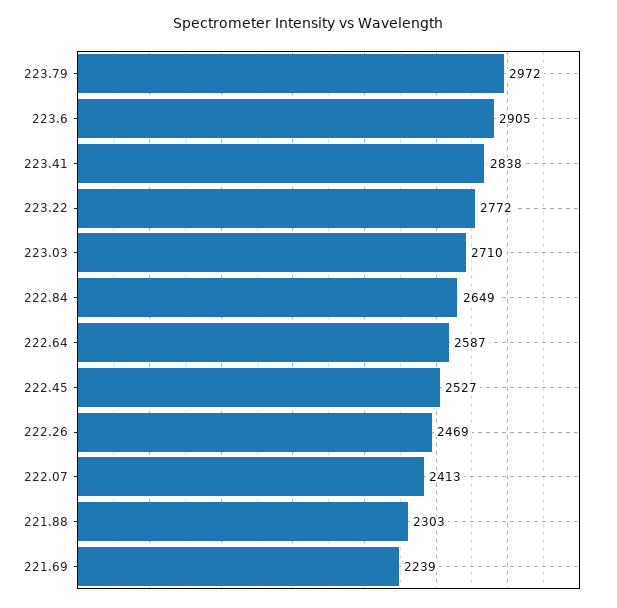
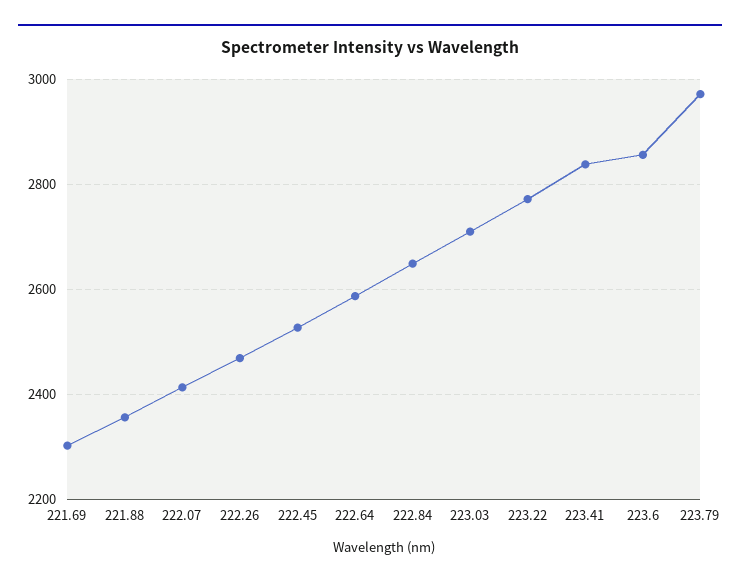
223.6: 2905 -> 2860
221.88: 2303 -> 2360
221.69: 2239 -> 2300

